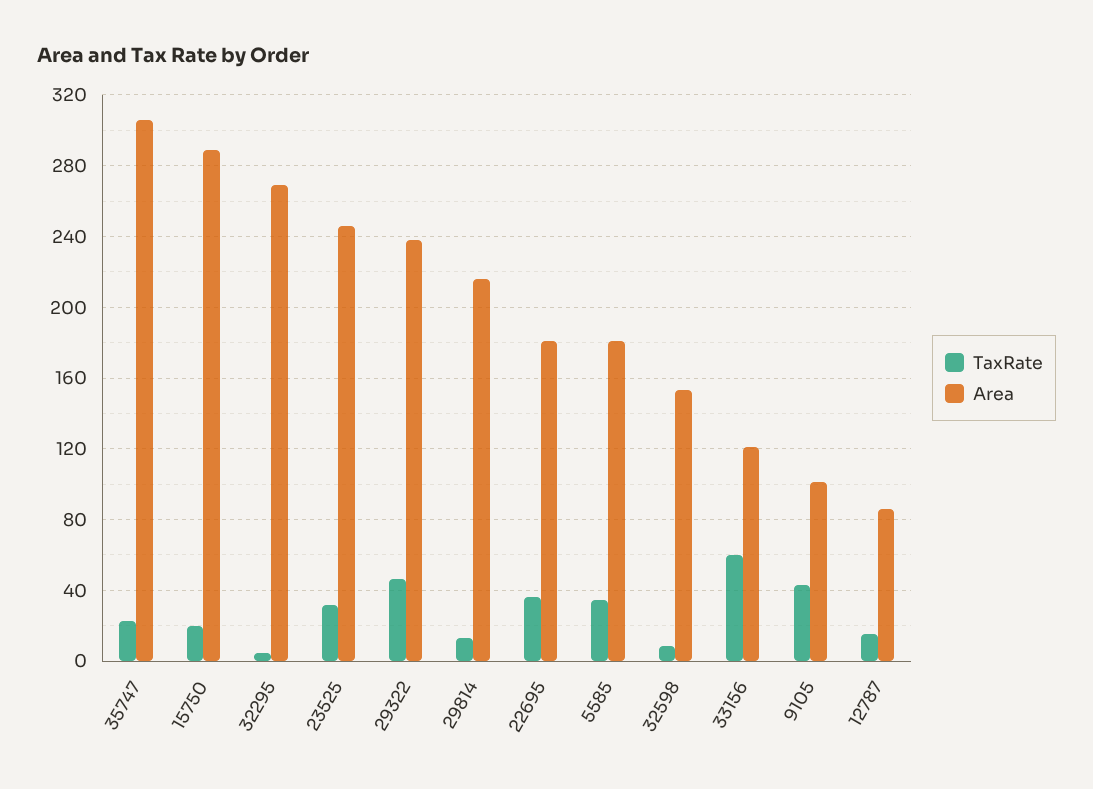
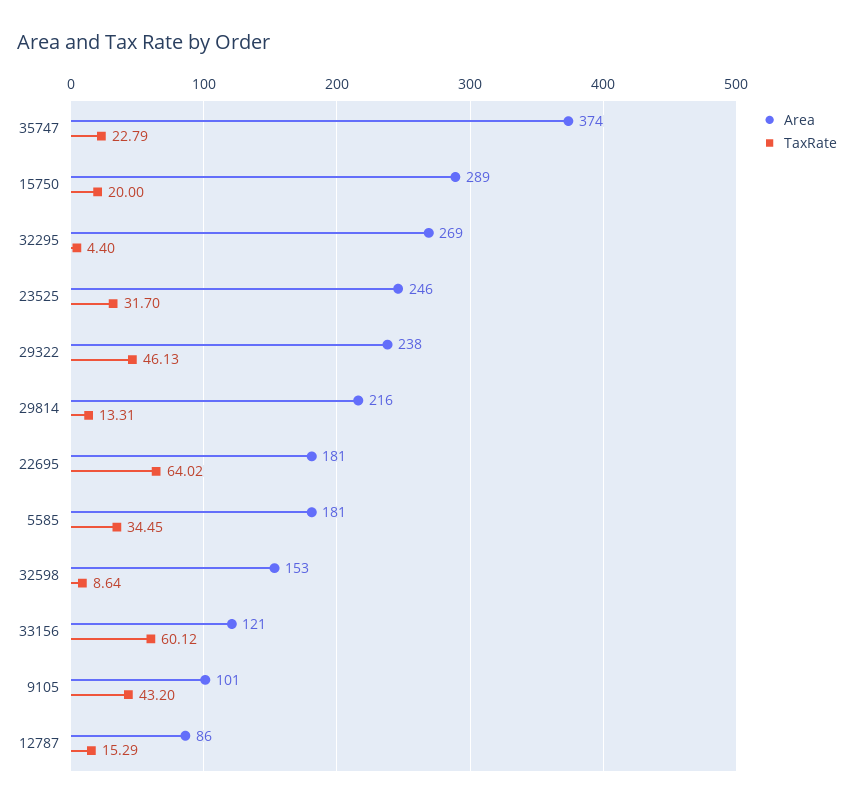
Area, 35747: 305 -> 374
TaxRate, 22695: 35 -> 64.02

